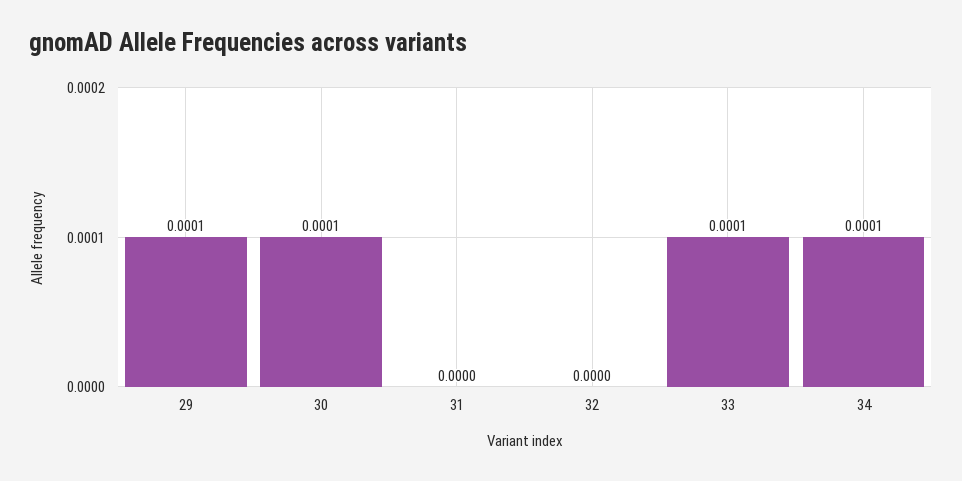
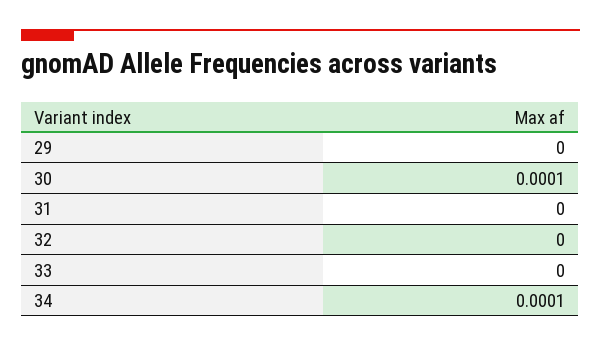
29: 0.0001 -> 0
33: 0.0001 -> 0

